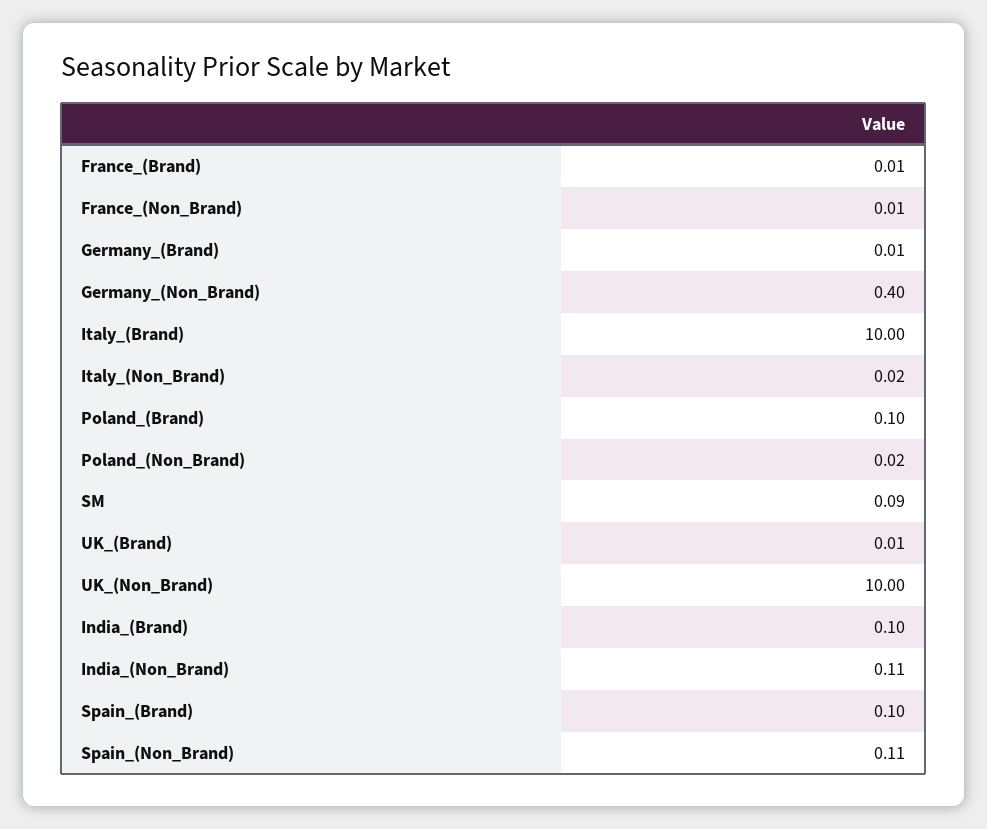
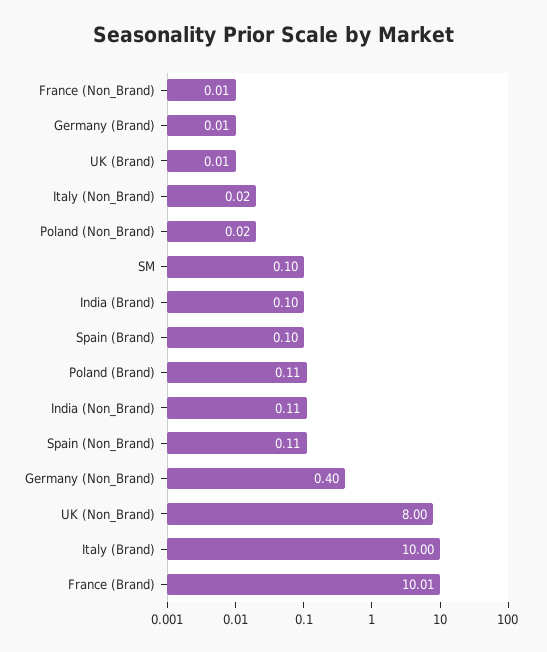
France_(Brand): 0.01 -> 10.01
Poland_(Brand): 0.1 -> 0.11
SM: 0.09 -> 0.1
UK_(Non_Brand): 10 -> 8

